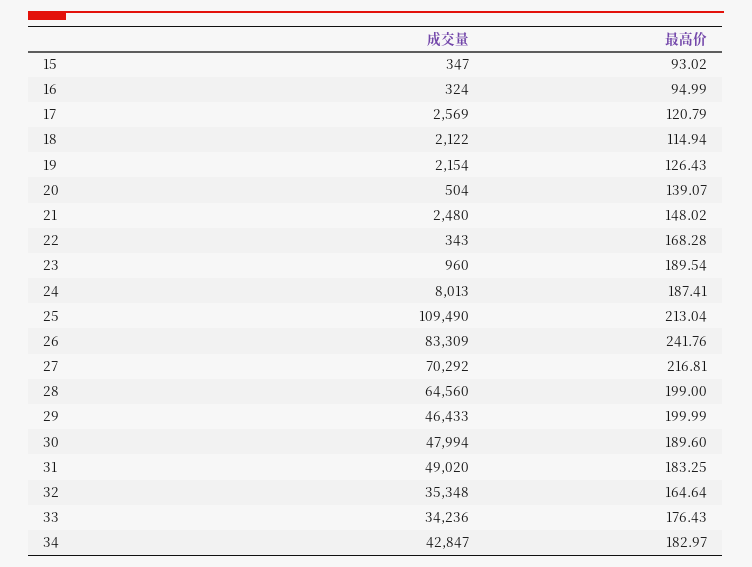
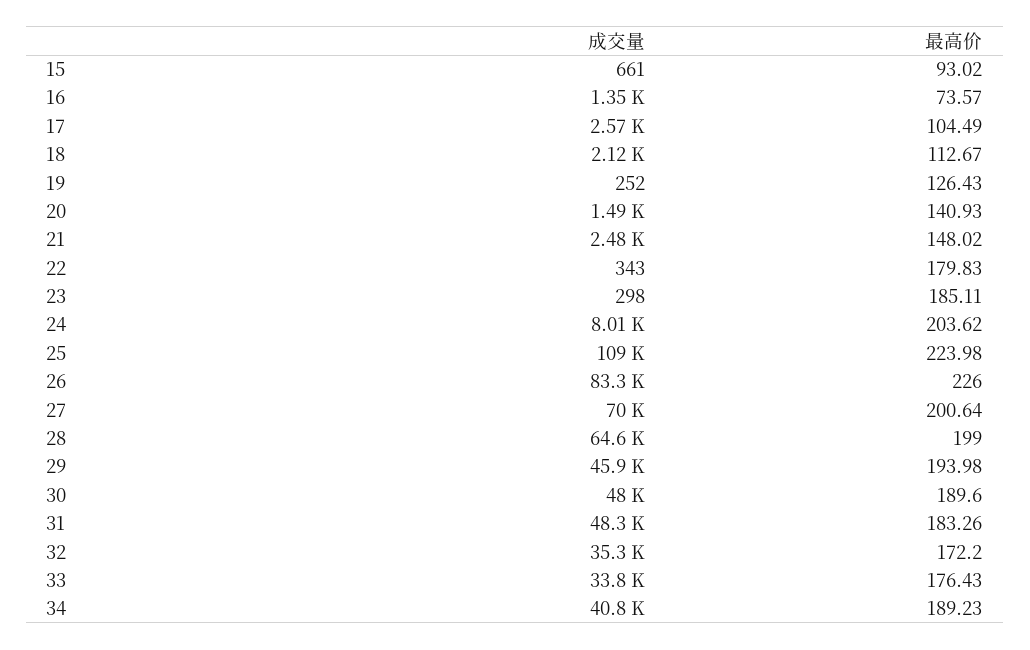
成交量, 15: 347 -> 661
成交量, 16: 324 -> 1350
最高价, 16: 94.99 -> 73.57
最高价, 17: 120.79 -> 104.49
最高价, 18: 114.94 -> 112.67
成交量, 19: 2154 -> 252
成交量, 20: 504 -> 1490
最高价, 20: 139.07 -> 140.93
最高价, 22: 168.28 -> 179.83
成交量, 23: 960 -> 298
最高价, 23: 189.54 -> 185.11
最高价, 24: 187.41 -> 203.62
最高价, 25: 213.04 -> 223.98
最高价, 26: 241.76 -> 226
成交量, 27: 70292 -> 70000
最高价, 27: 216.81 -> 200.64
成交量, 29: 46433 -> 45900
最高价, 29: 199.99 -> 193.98
成交量, 31: 49020 -> 48300
最高价, 31: 183.25 -> 183.26
最高价, 32: 164.64 -> 172.2
成交量, 33: 34236 -> 33800
成交量, 34: 42847 -> 40800
最高价, 34: 182.97 -> 189.23

